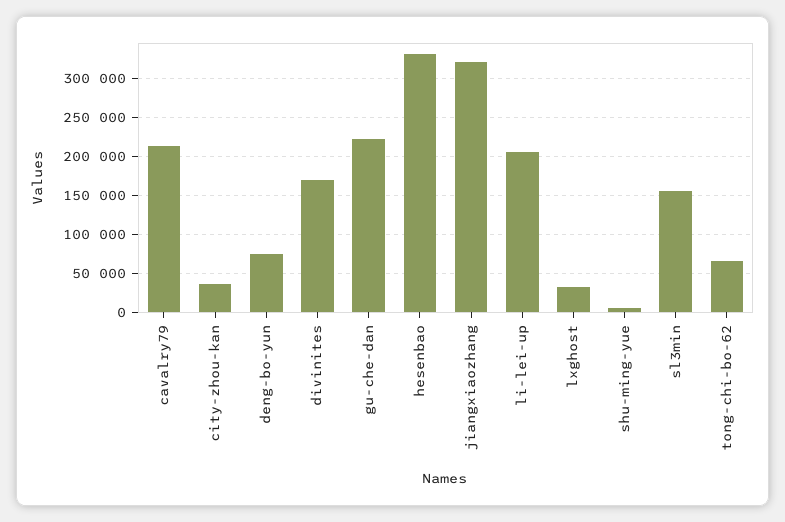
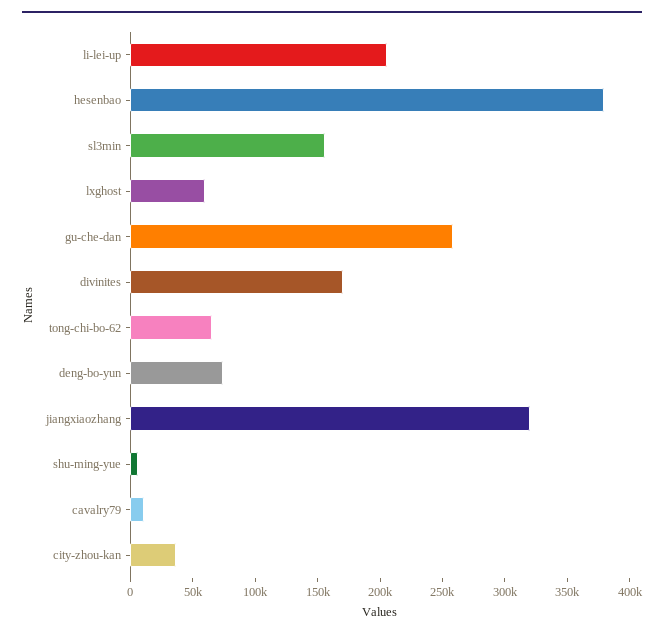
cavalry79: 210000 -> 10000
gu-che-dan: 220000 -> 260000
hesenbao: 330000 -> 380000
lxghost: 30000 -> 60000

